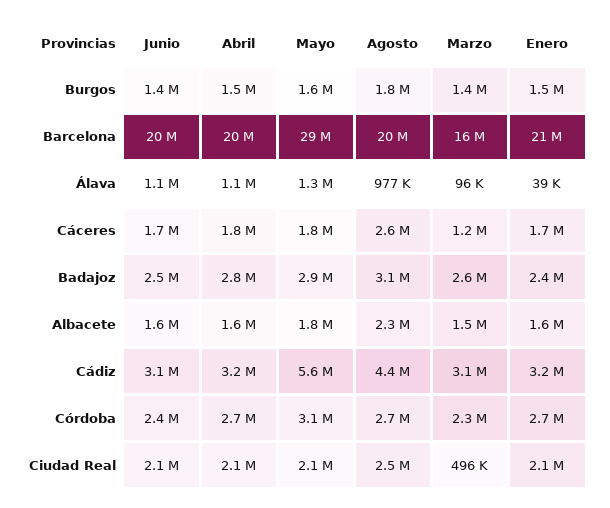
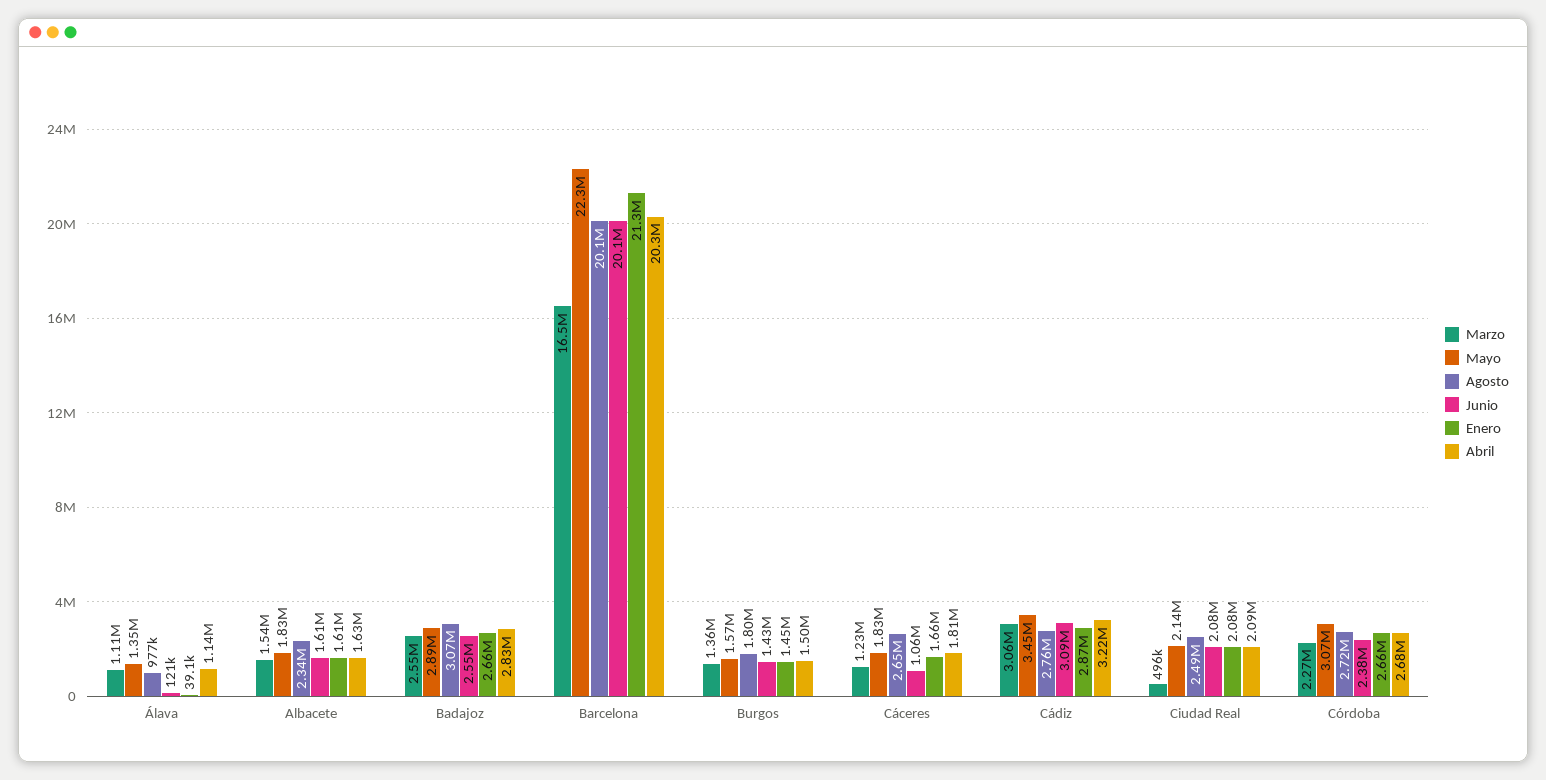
Mayo, Barcelona: 29000000 -> 22300000
Junio, Álava: 1100000 -> 121000
Marzo, Álava: 96000 -> 1110000
Junio, Cáceres: 1700000 -> 1060000
Enero, Badajoz: 2400000 -> 2660000
Mayo, Cádiz: 5600000 -> 3450000
Agosto, Cádiz: 4400000 -> 2760000
Enero, Cádiz: 3200000 -> 2870000

